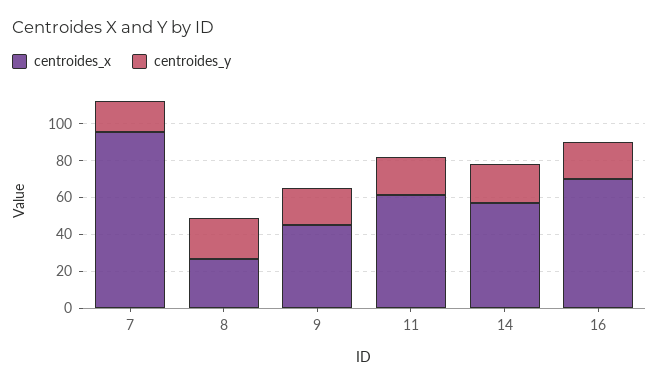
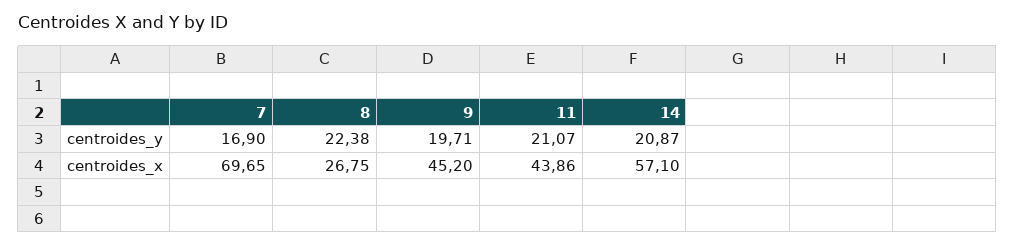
centroides_x, 7: 95 -> 69.65
centroides_x, 11: 60 -> 43.86
centroides_x, 16: 70 -> none
centroides_y, 16: 20 -> none

